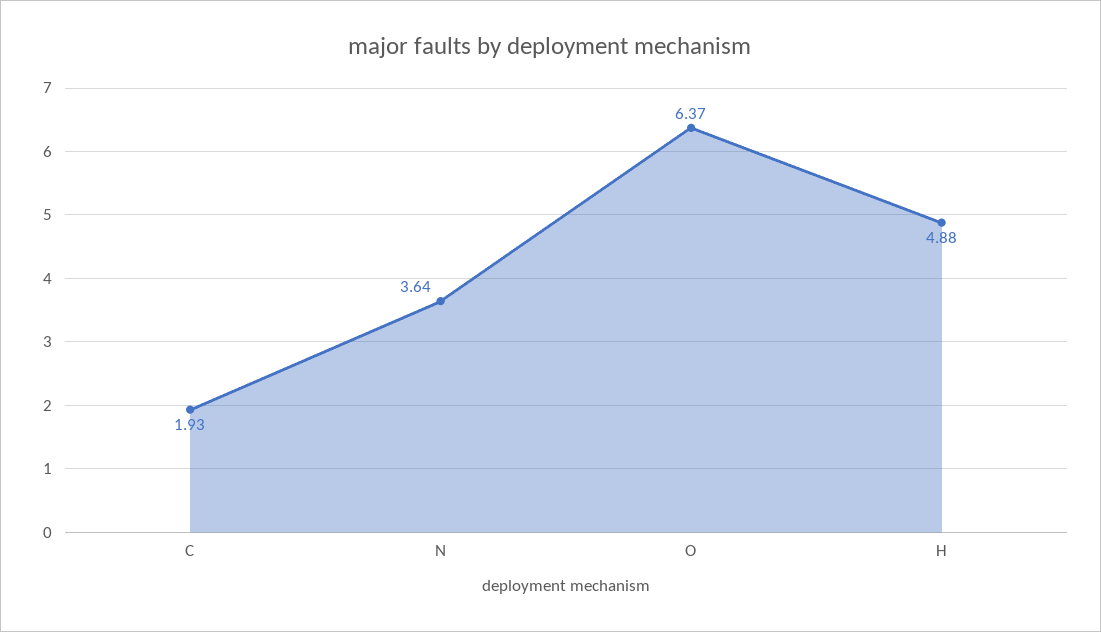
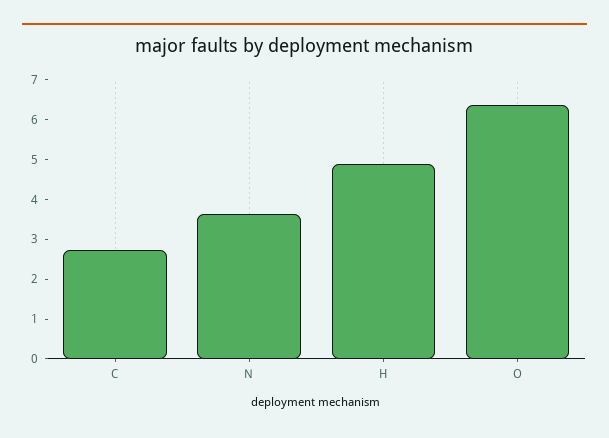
C: 1.93 -> 2.75

